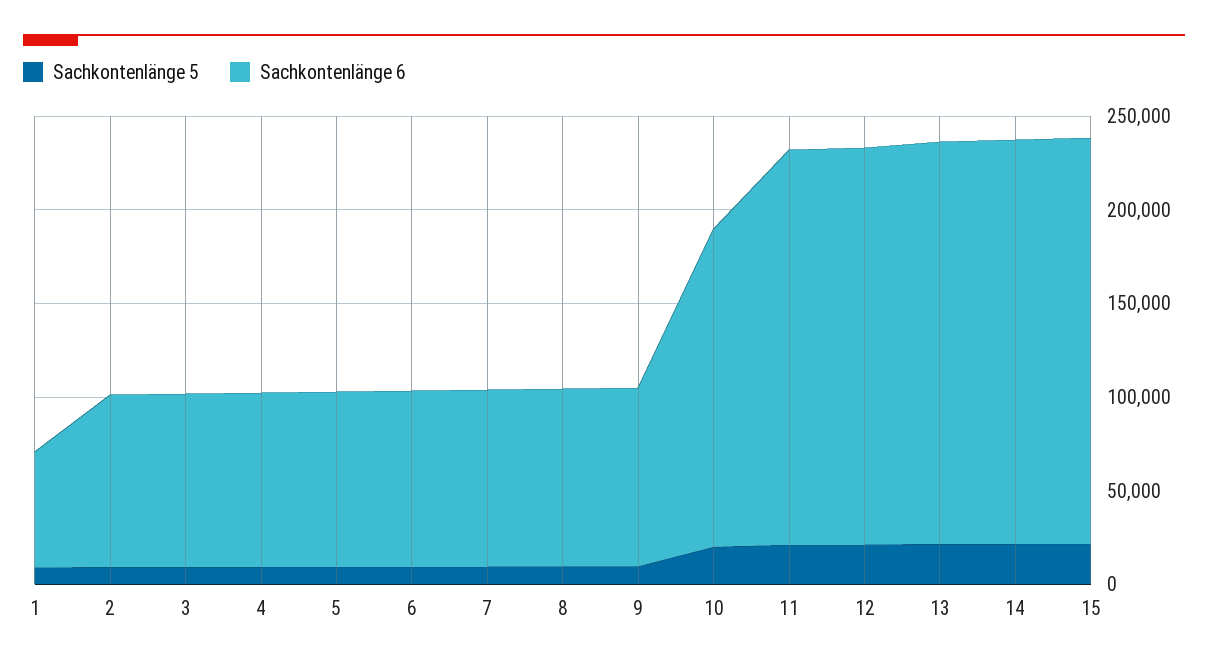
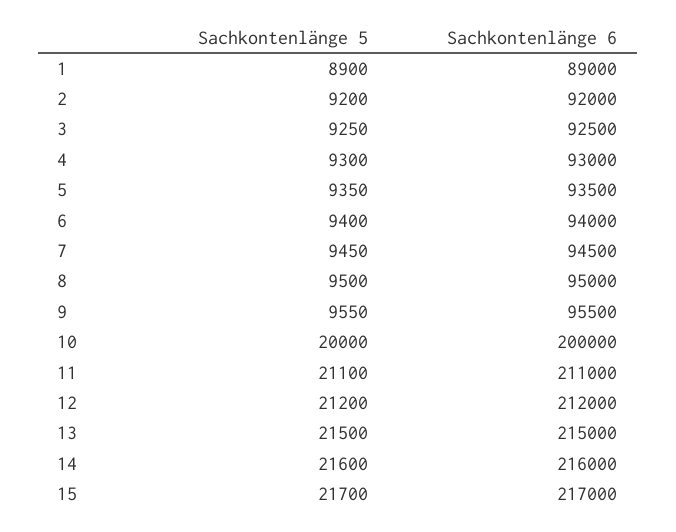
Sachkontenlänge 6, 1: 60000 -> 89000
Sachkontenlänge 6, 10: 170000 -> 200000

